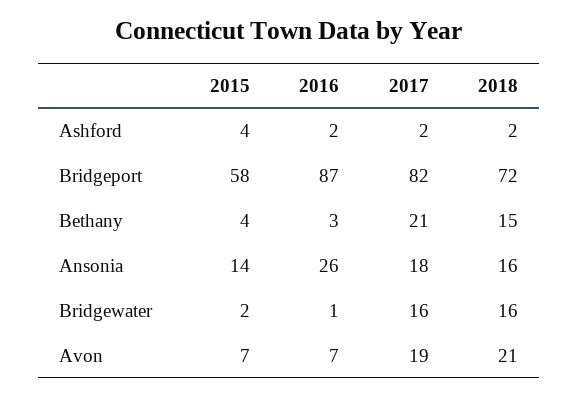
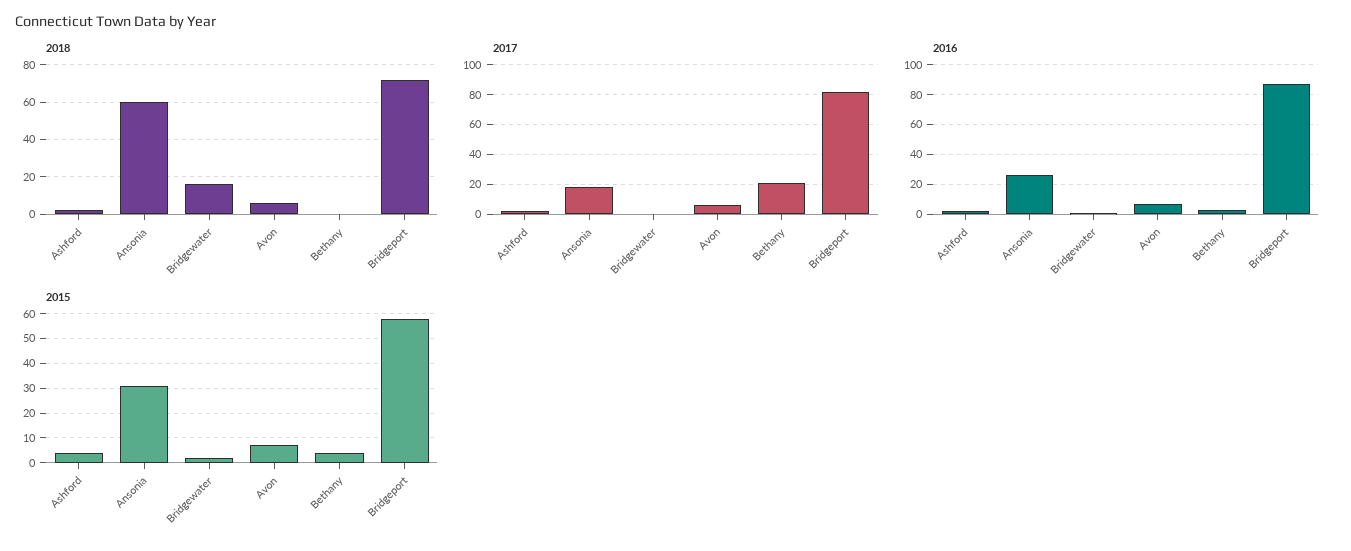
2018, Bethany: 15 -> 0
2015, Ansonia: 14 -> 30
2018, Ansonia: 16 -> 60
2017, Bridgewater: 16 -> 0
2017, Avon: 19 -> 5
2018, Avon: 21 -> 5

